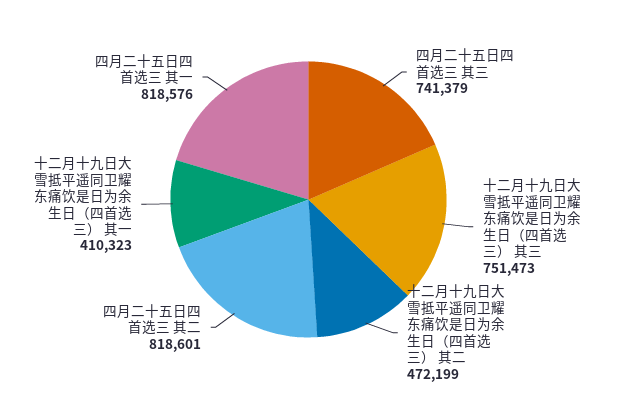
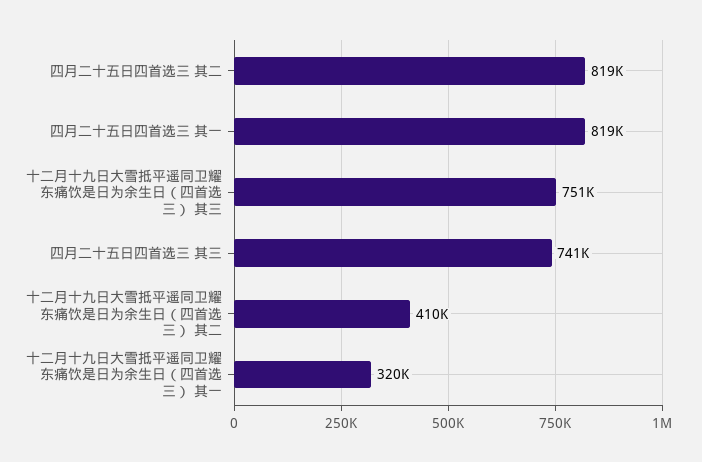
十二月十九日大雪抵平遥同卫耀东痛饮是日为余生日（四首选三） 其二: 472199 -> 410000
十二月十九日大雪抵平遥同卫耀东痛饮是日为余生日（四首选三） 其一: 410323 -> 320000

